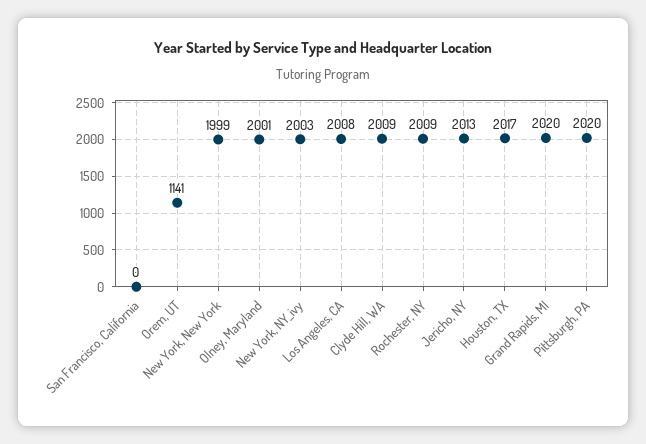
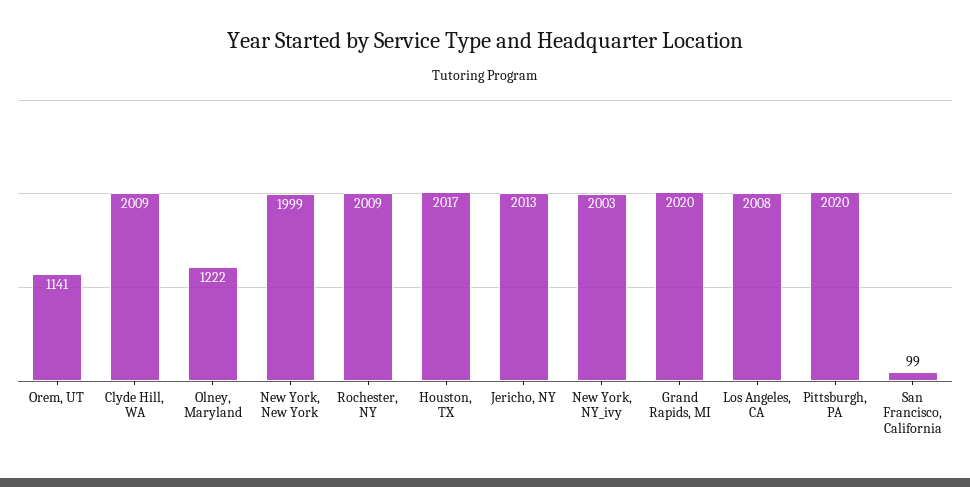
San Francisco, California: 0 -> 99
Olney, Maryland: 2001 -> 1222

